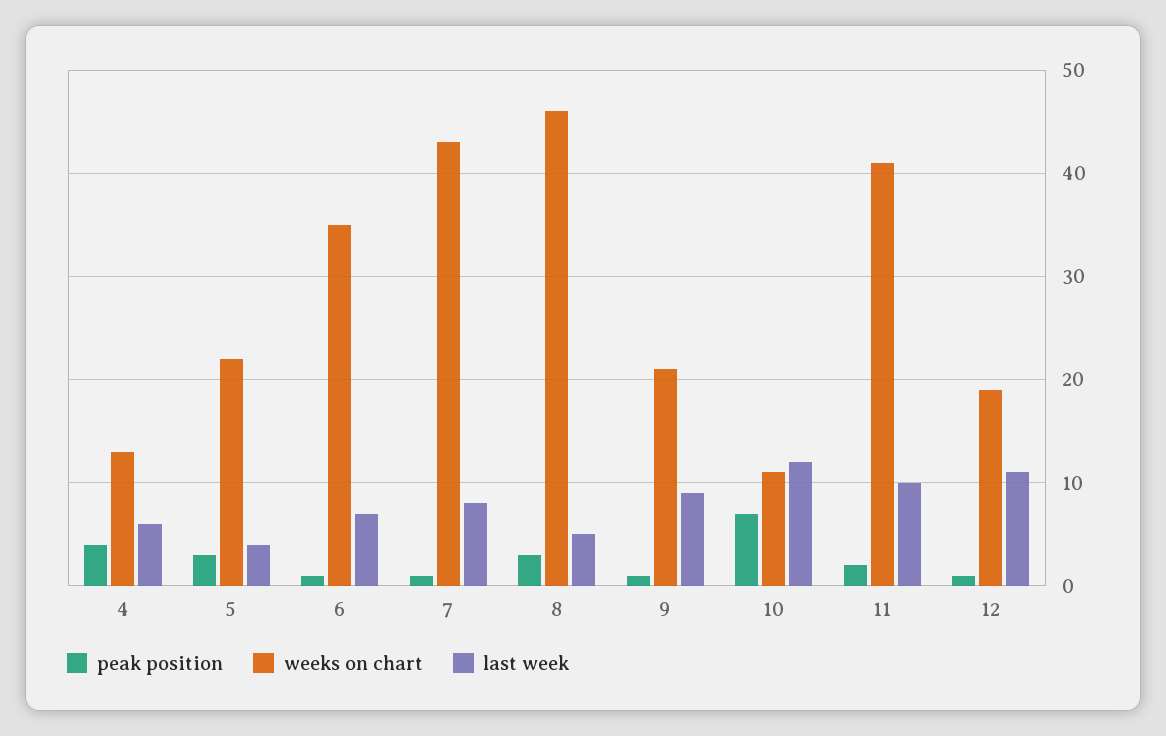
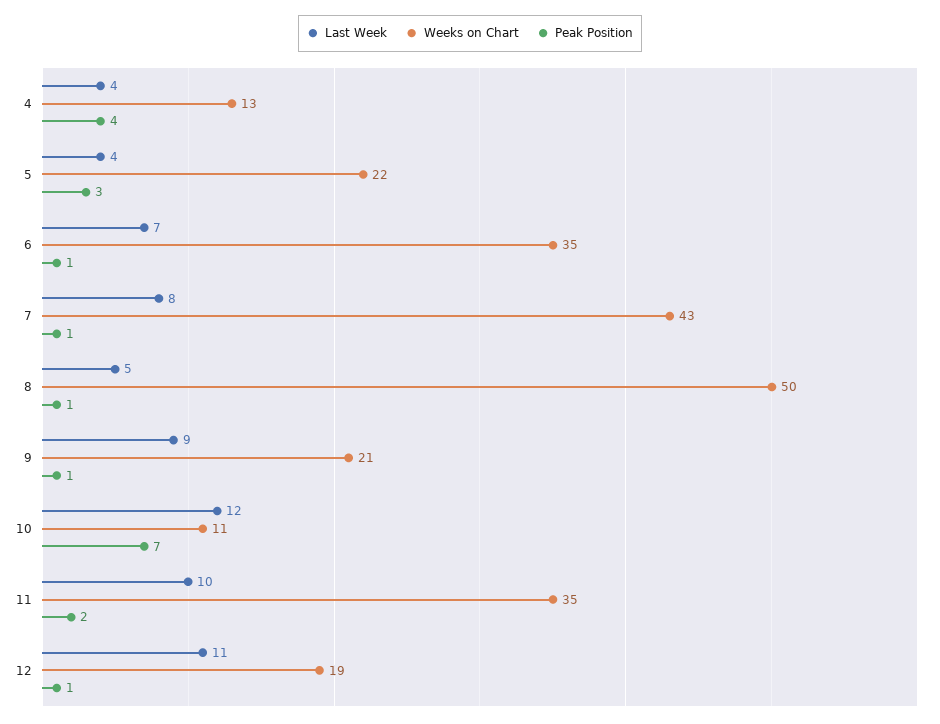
last week, 4: 6 -> 4
peak position, 8: 3 -> 1
weeks on chart, 8: 46 -> 50
weeks on chart, 11: 41 -> 35

